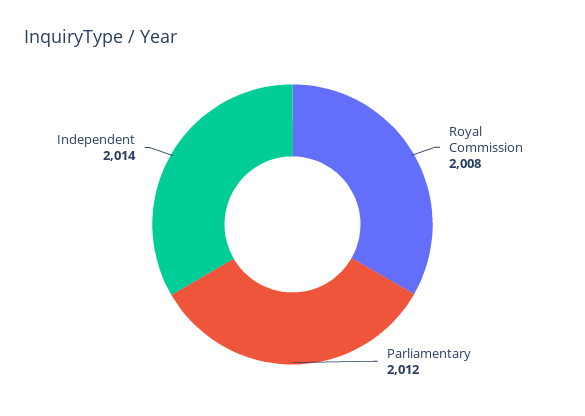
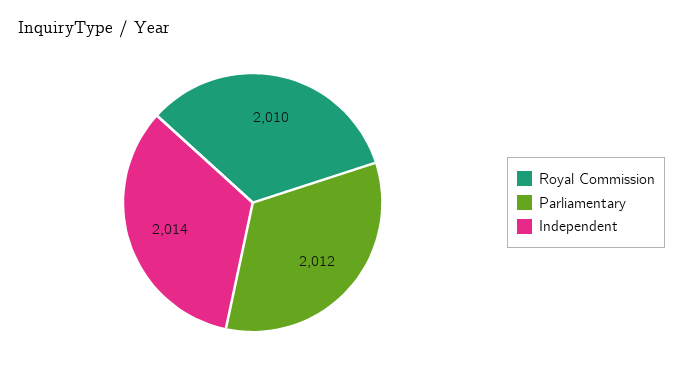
Royal Commission: 2008 -> 2010

